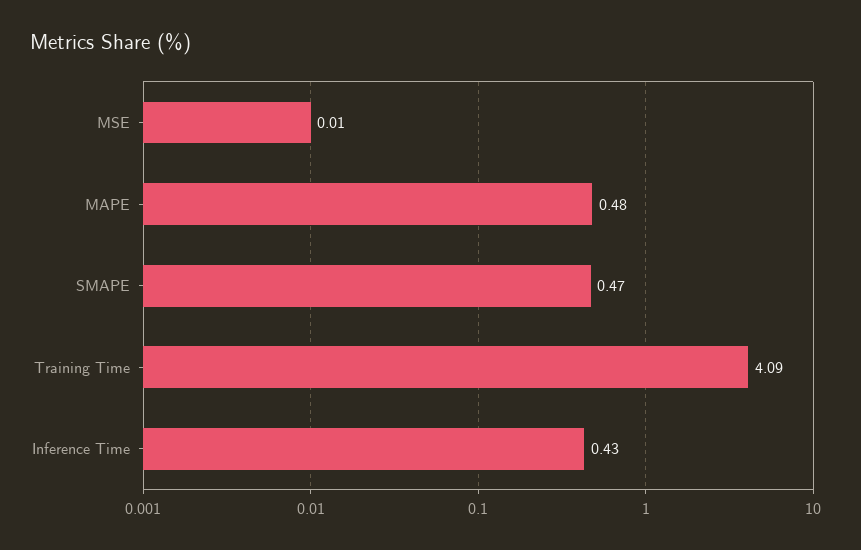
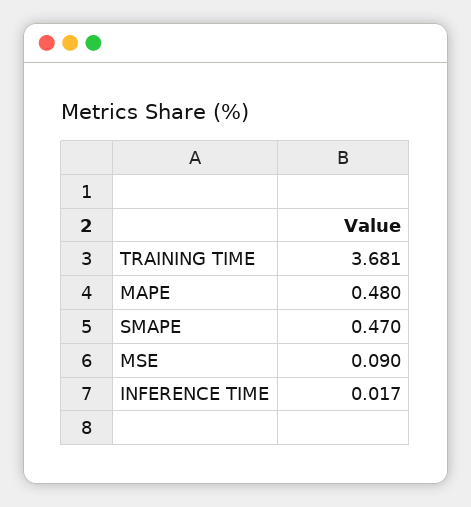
MSE: 0.01 -> 0.09
Training Time: 4.09 -> 3.681
Inference Time: 0.43 -> 0.017

